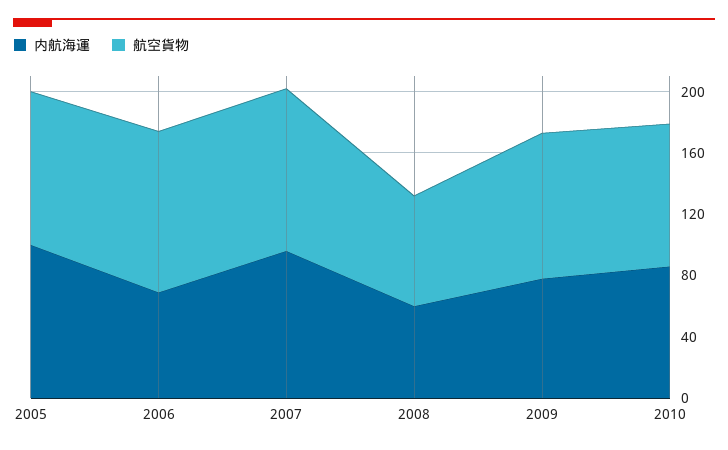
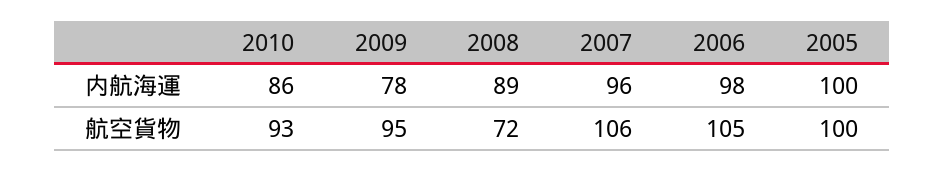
内航海運, 2006: 70 -> 98
内航海運, 2008: 60 -> 89

